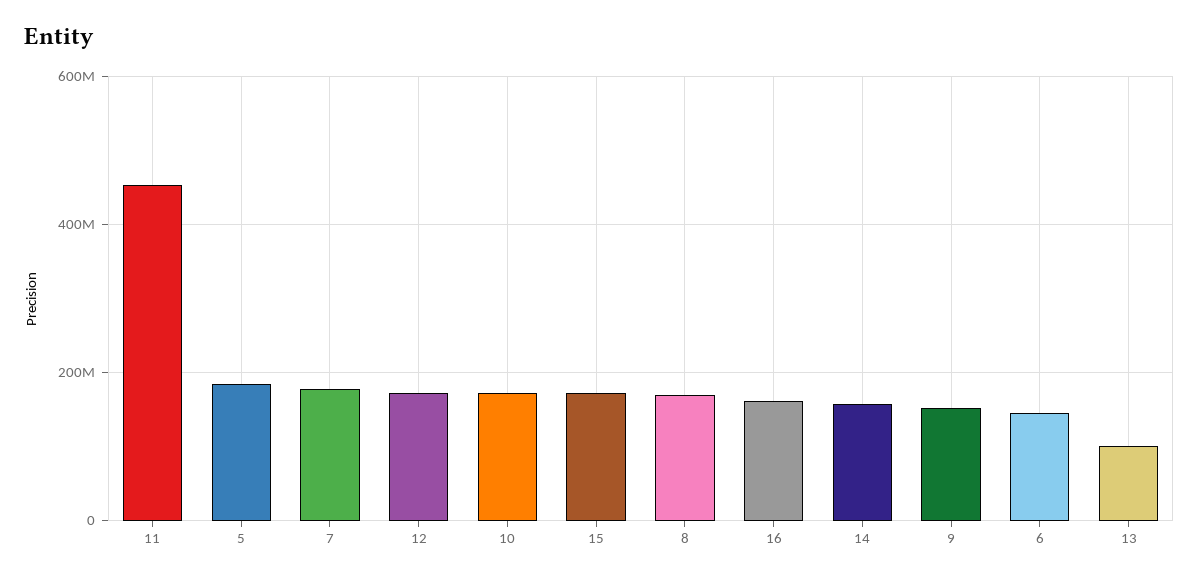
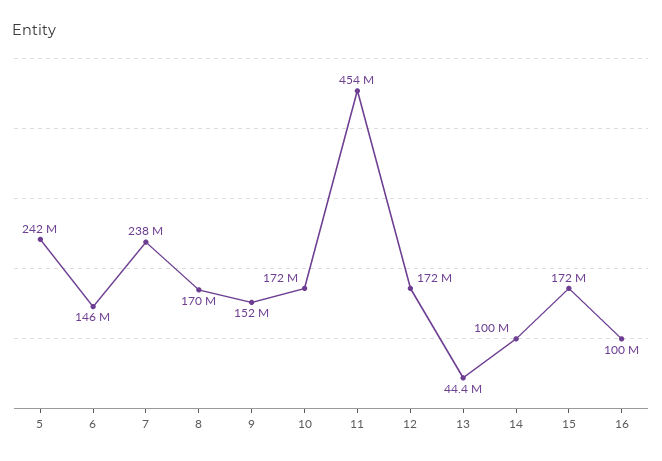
5: 180000000 -> 242000000
7: 180000000 -> 238000000
16: 160000000 -> 100000000
14: 160000000 -> 100000000
13: 100000000 -> 44400000

